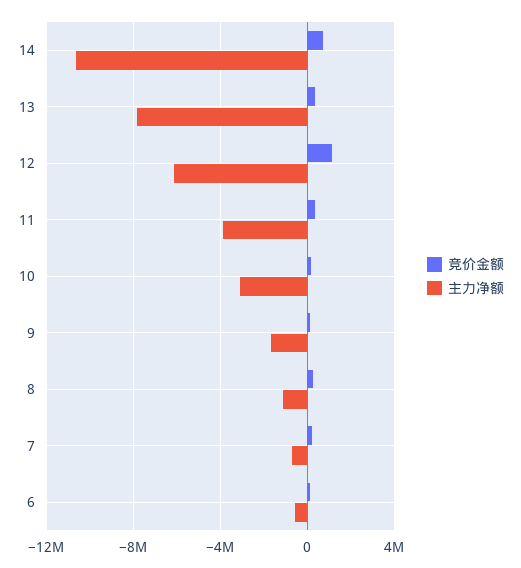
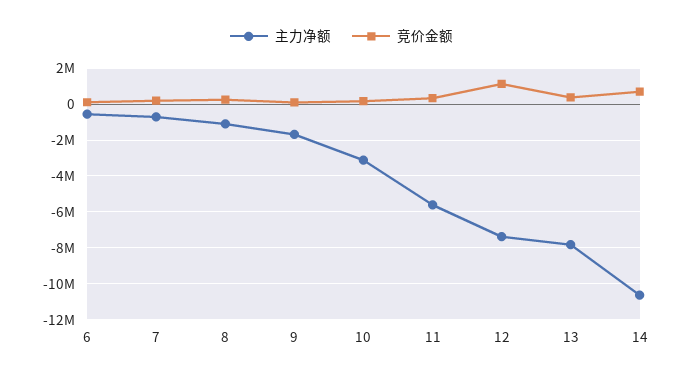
主力净额, 12: -6000000 -> -7500000
主力净额, 11: -4000000 -> -5500000

